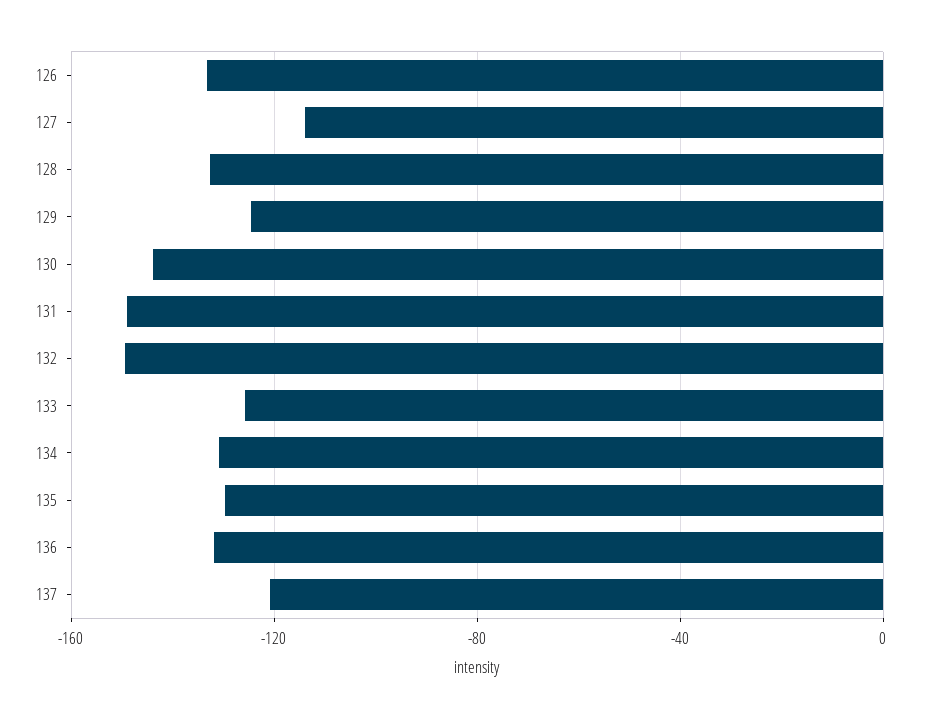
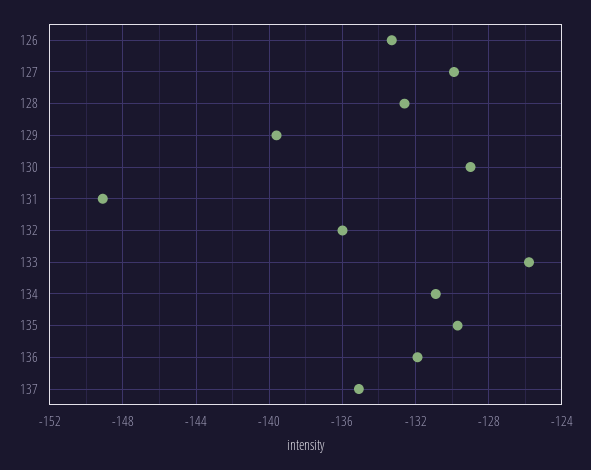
127: -115 -> -130
129: -125 -> -139.5
130: -145 -> -129
132: -150 -> -136
137: -120 -> -135

